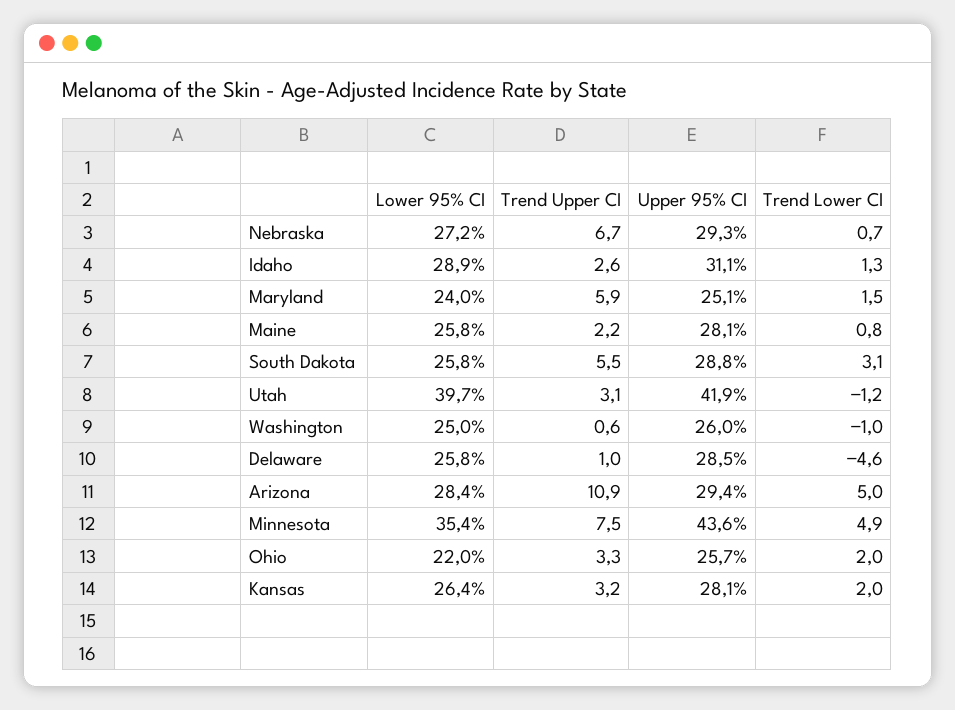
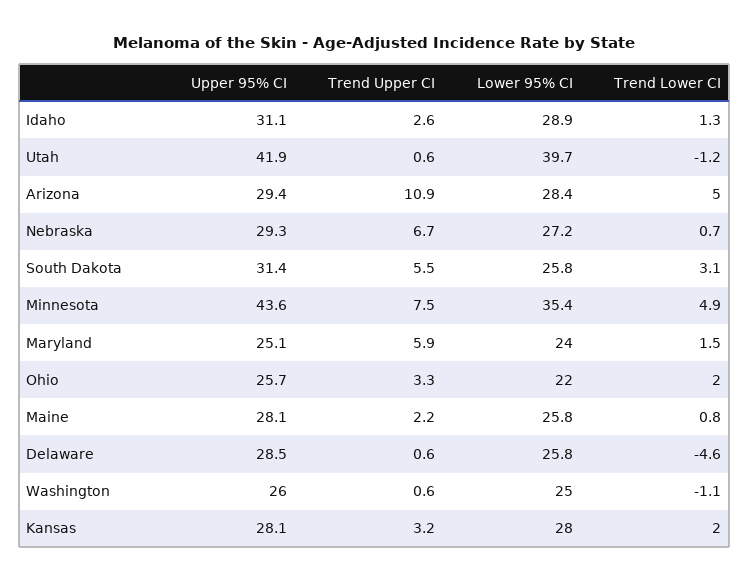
Upper 95% CI, South Dakota: 28.8 -> 31.4
Trend Upper CI, Utah: 3.1 -> 0.6
Trend Lower CI, Washington: -1 -> -1.1
Trend Upper CI, Delaware: 1 -> 0.6
Lower 95% CI, Kansas: 26.4 -> 28

